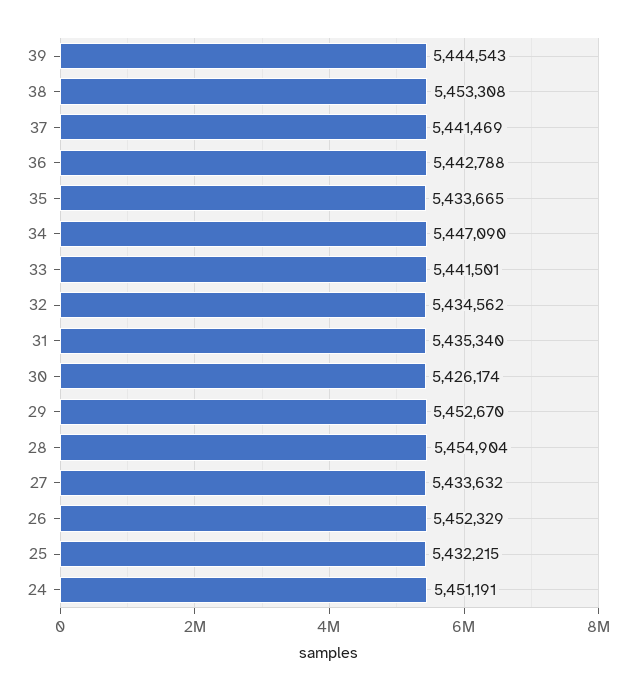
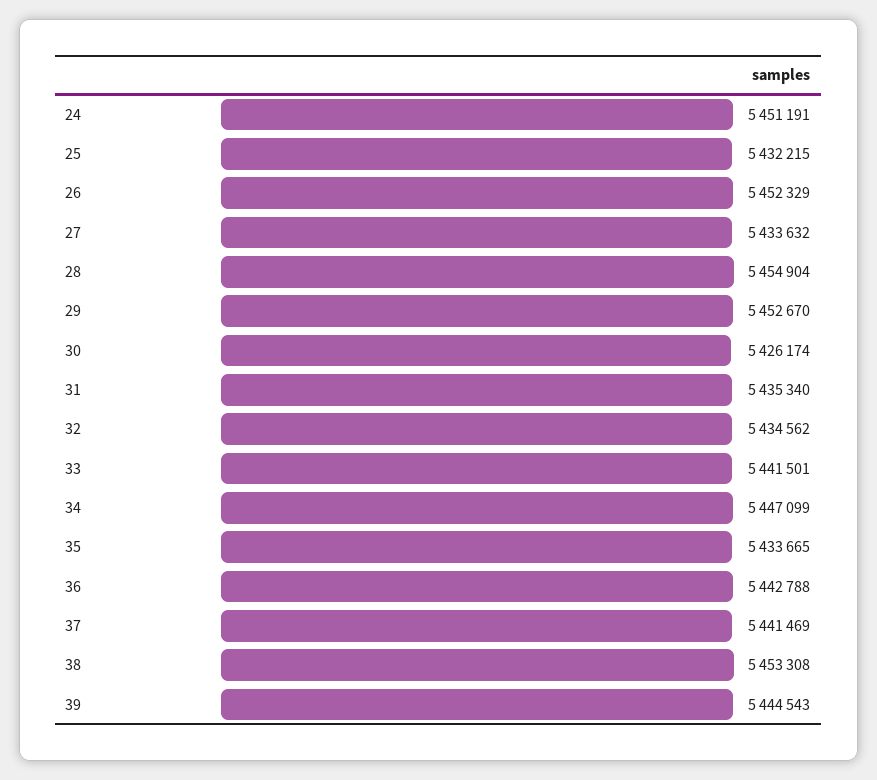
34: 5447090 -> 5447099

